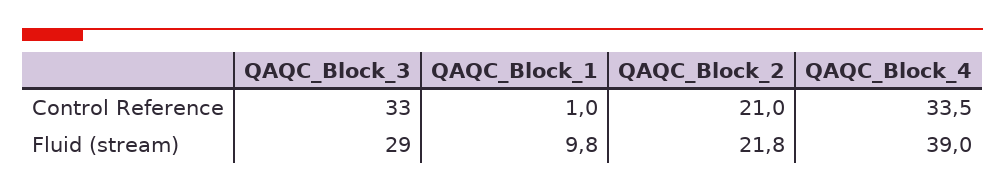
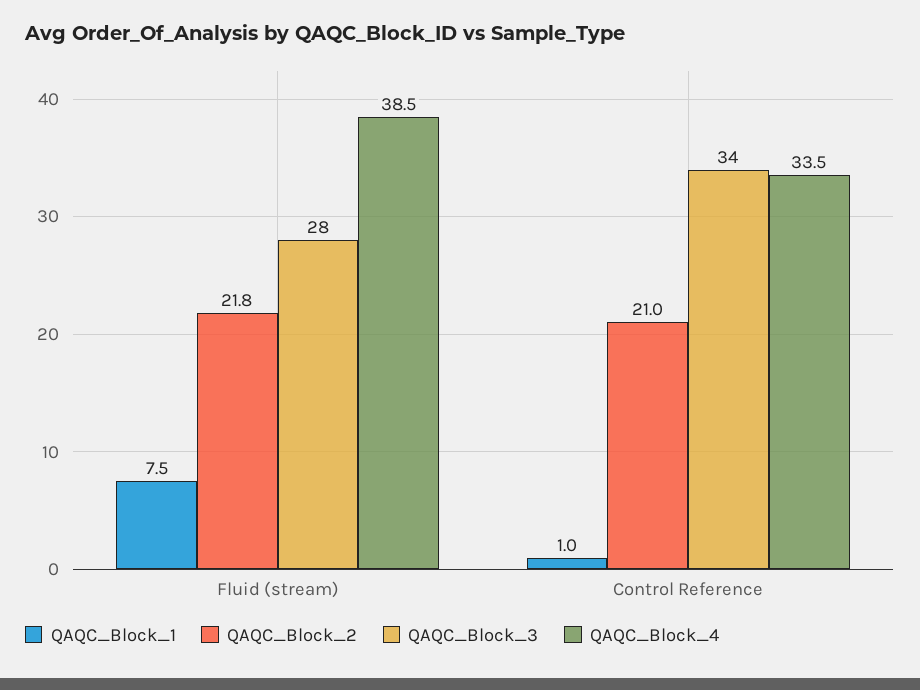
QAQC_Block_3, Control Reference: 33 -> 34
QAQC_Block_3, Fluid (stream): 29 -> 28
QAQC_Block_1, Fluid (stream): 9.8 -> 7.5
QAQC_Block_4, Fluid (stream): 39 -> 38.5

